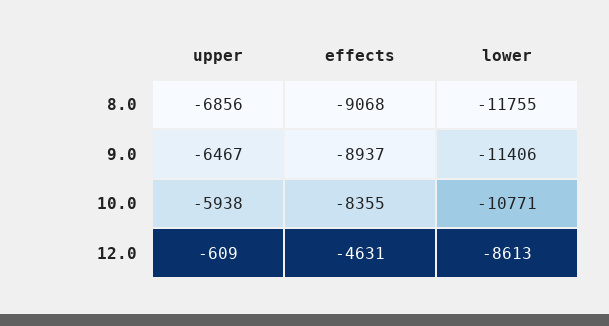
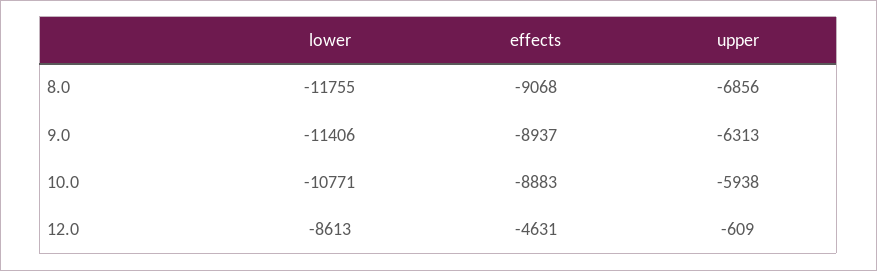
upper, 9.0: -6467 -> -6313
effects, 10.0: -8355 -> -8883

